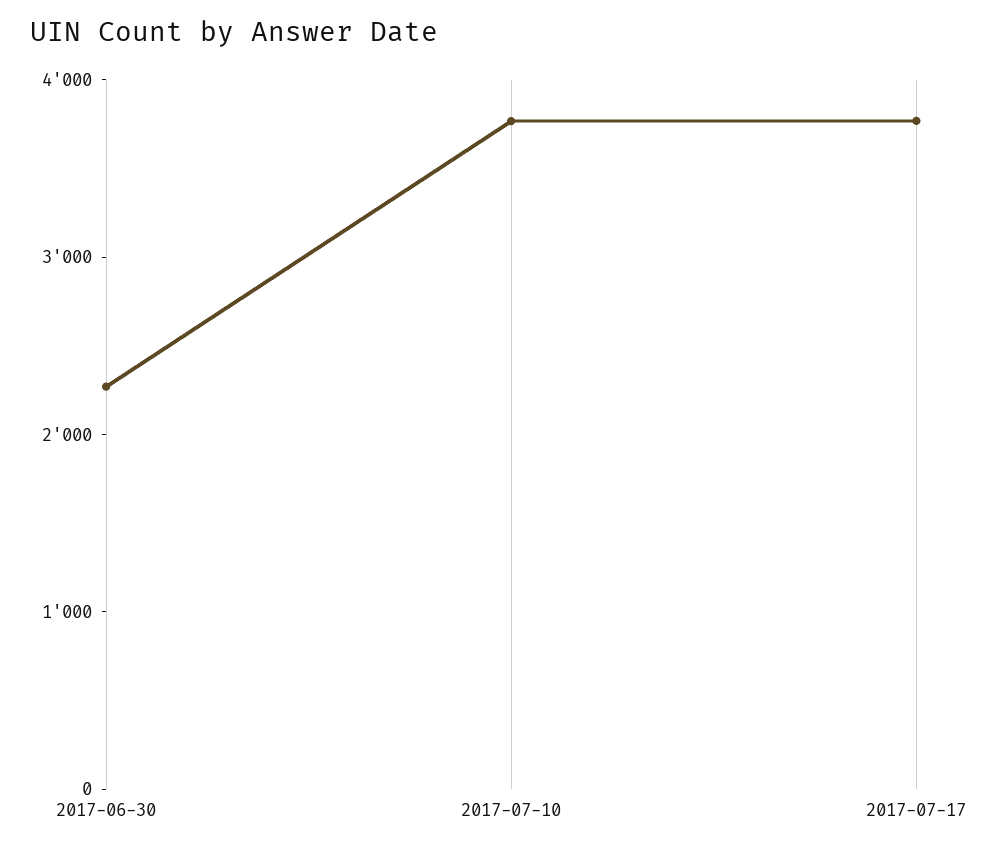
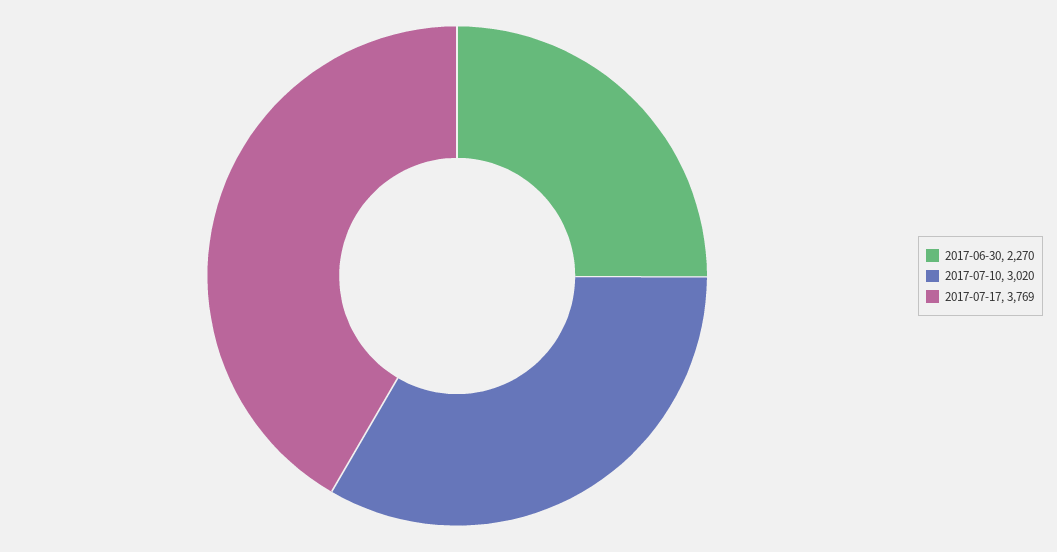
2017-07-10: 3800 -> 3020

